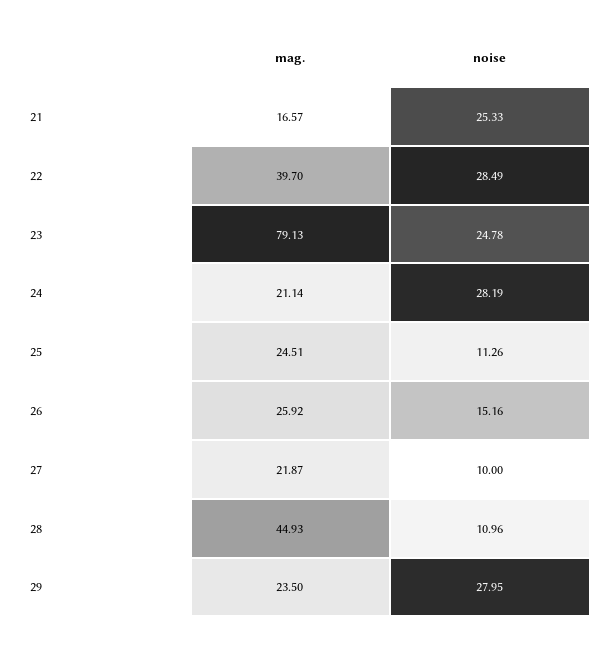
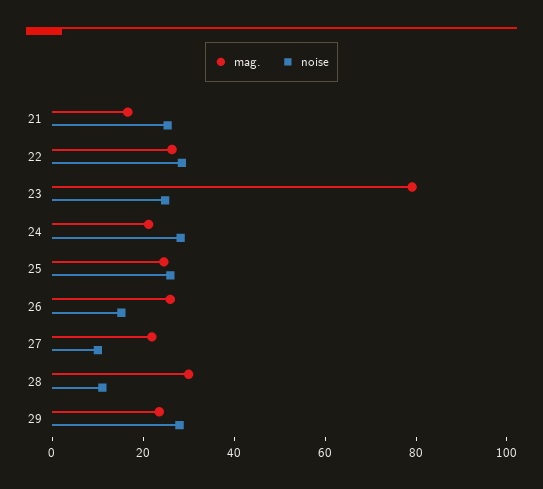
mag., 22: 39.7 -> 25
noise, 25: 11.26 -> 25
mag., 28: 44.93 -> 30

